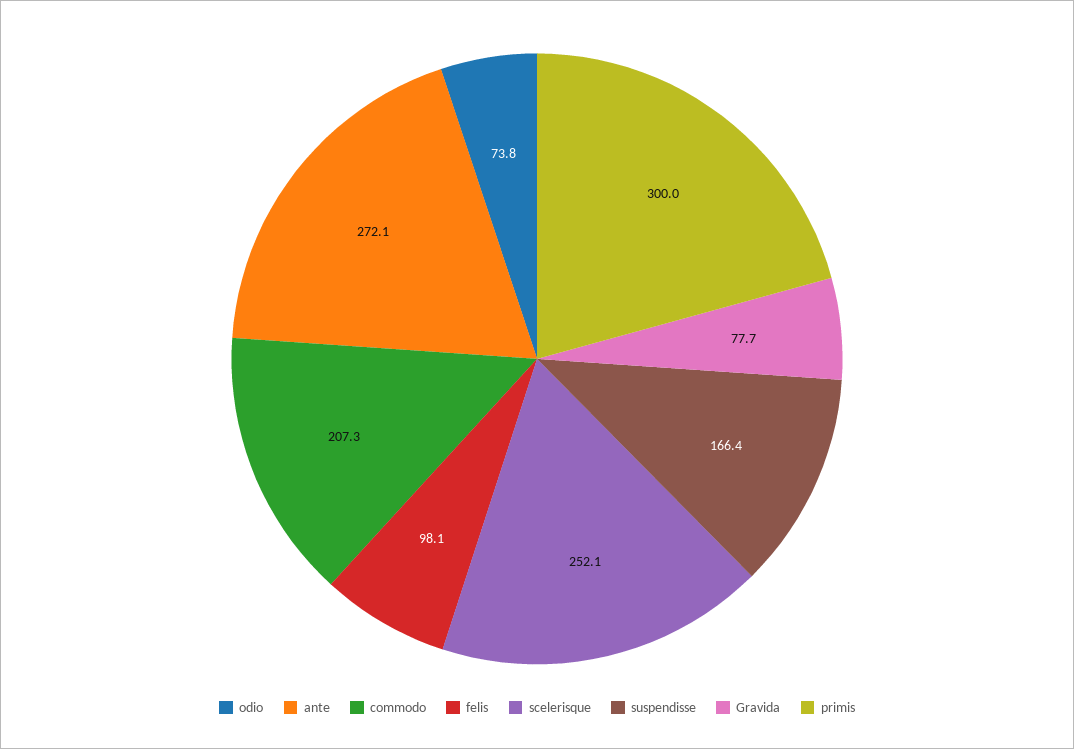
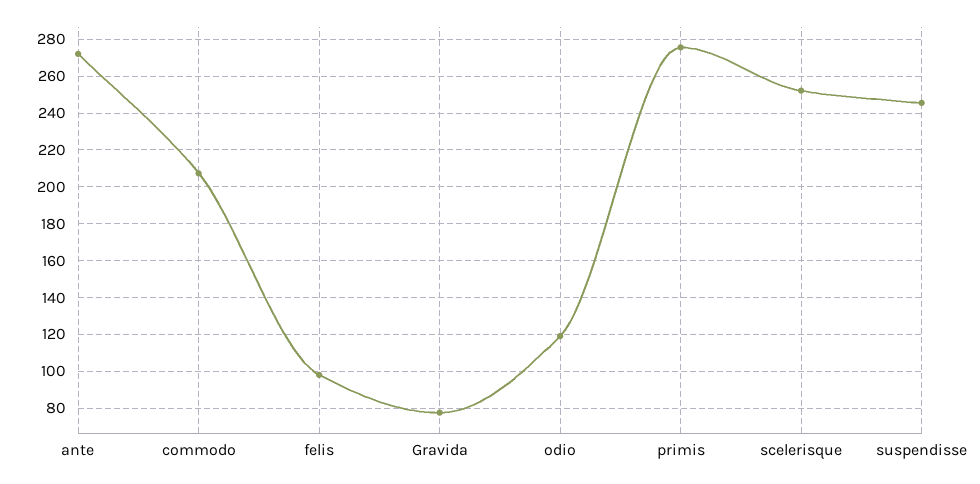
odio: 73.8 -> 120
suspendisse: 166.4 -> 245
primis: 300 -> 275

